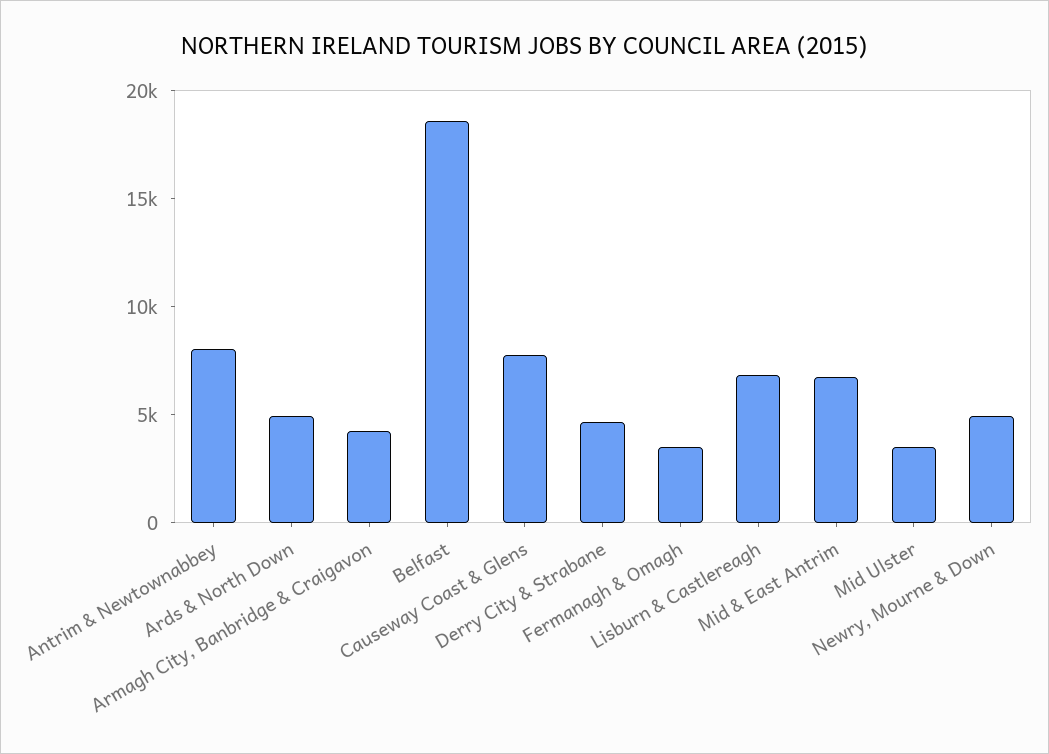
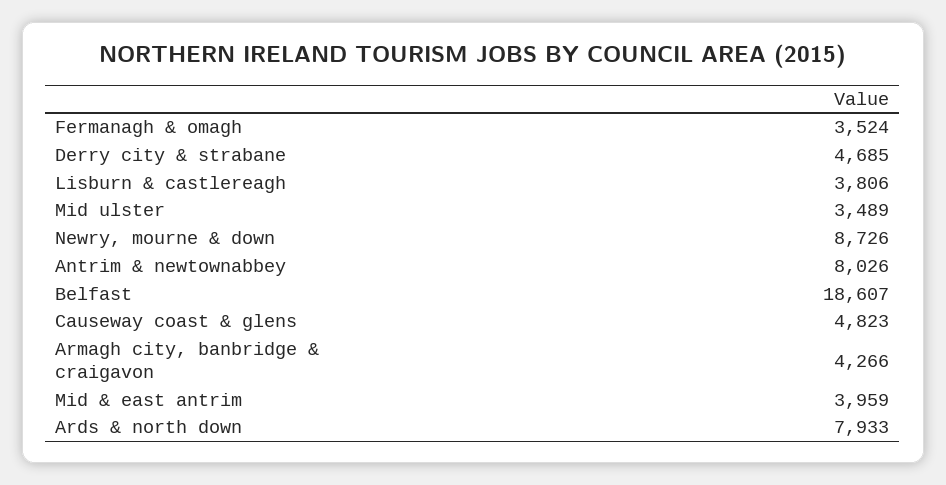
Ards & North Down: 5000 -> 7933
Causeway Coast & Glens: 8000 -> 4823
Lisburn & Castlereagh: 7000 -> 3806
Mid & East Antrim: 7000 -> 3959
Newry, Mourne & Down: 5000 -> 8726

